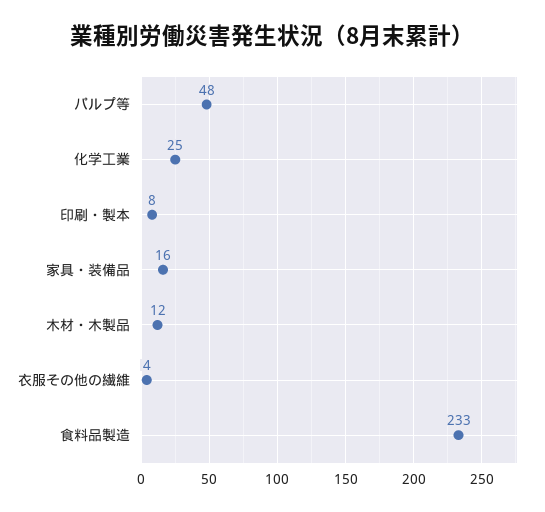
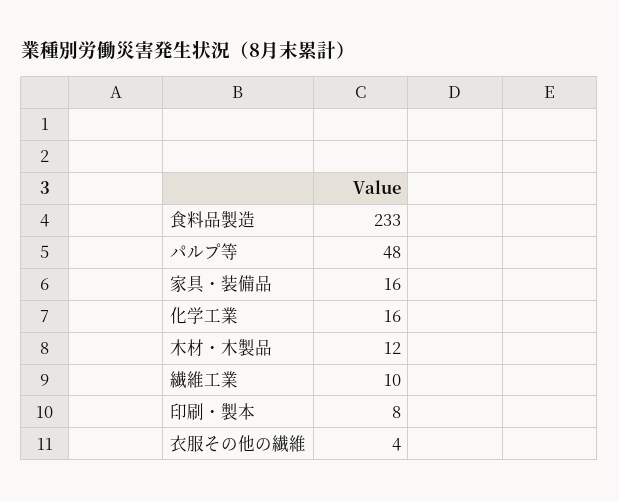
化学工業: 25 -> 16
繊維工業: none -> 10

